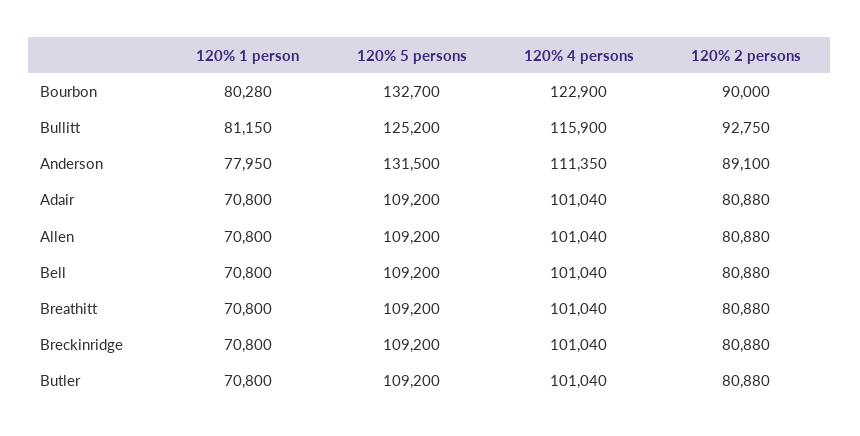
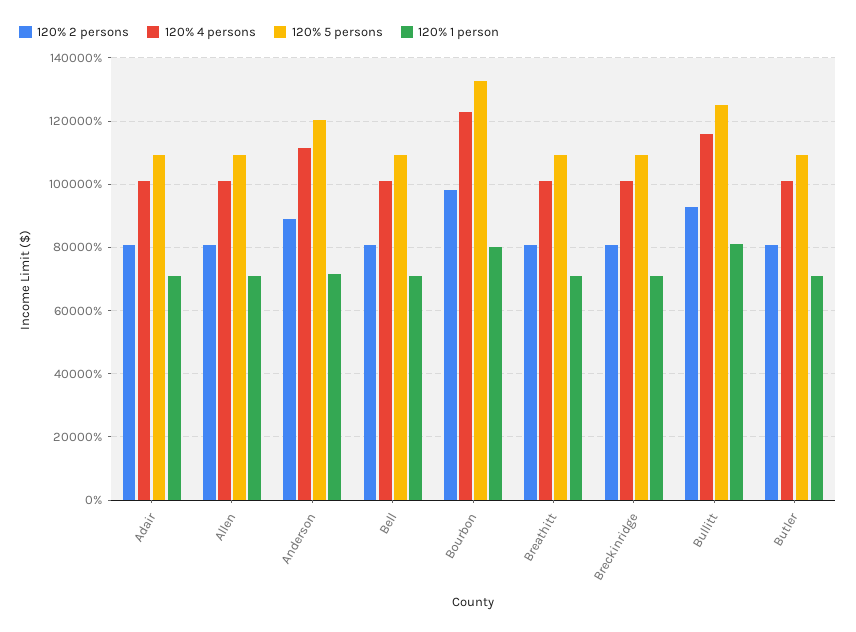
120% 2 persons, Bourbon: 90000 -> 98000
120% 1 person, Anderson: 77950 -> 72000
120% 5 persons, Anderson: 131500 -> 120000

